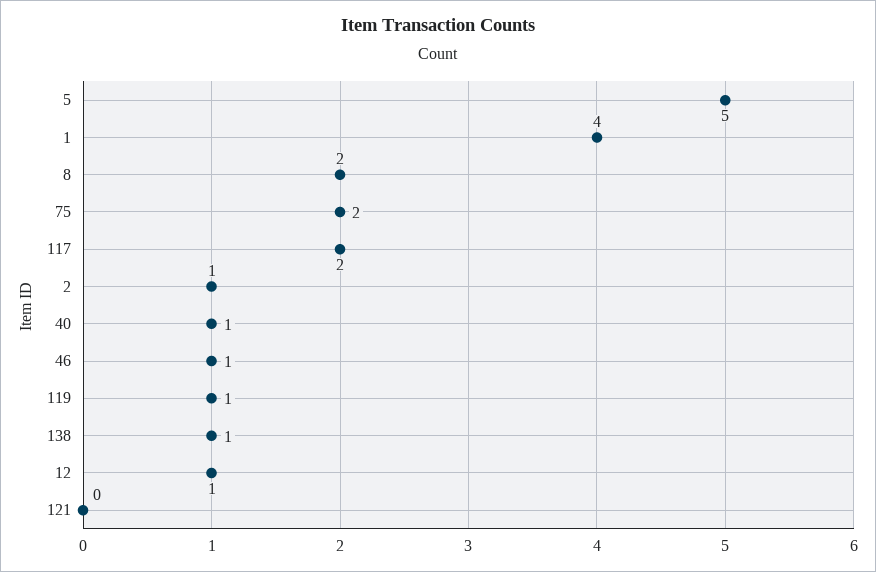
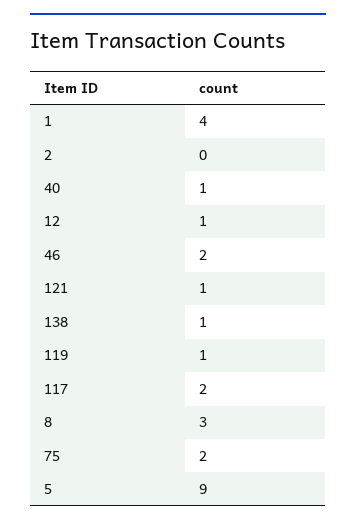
5: 5 -> 9
8: 2 -> 3
2: 1 -> 0
46: 1 -> 2
121: 0 -> 1

